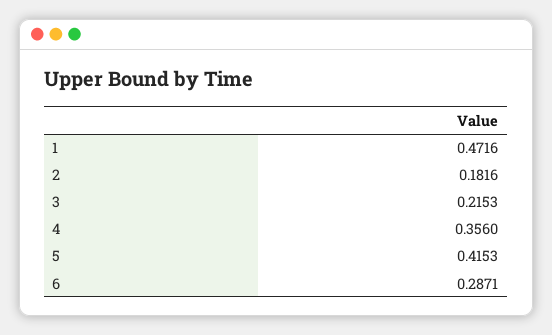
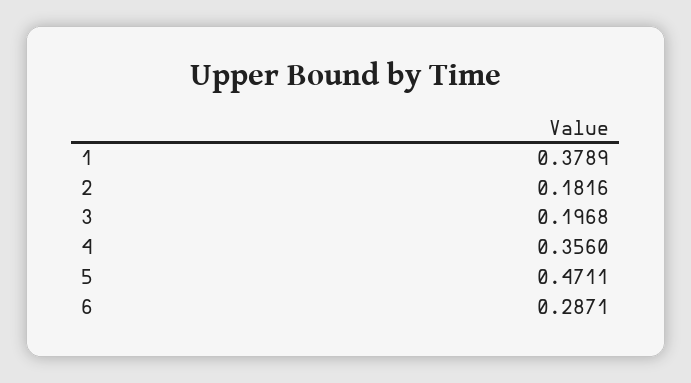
1: 0.4716 -> 0.3789
3: 0.2153 -> 0.1968
5: 0.4153 -> 0.4711

